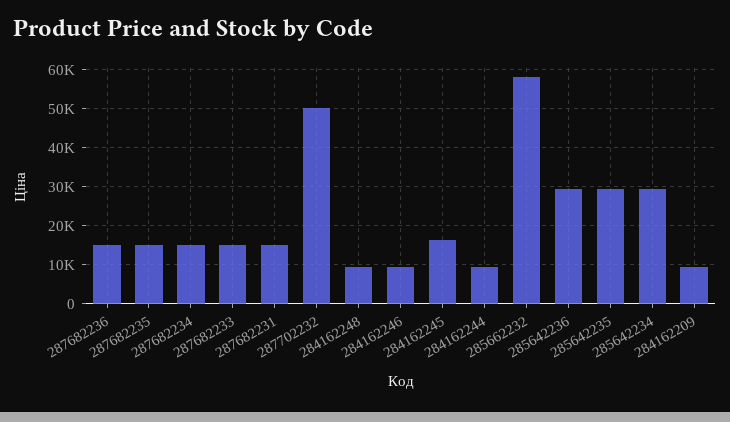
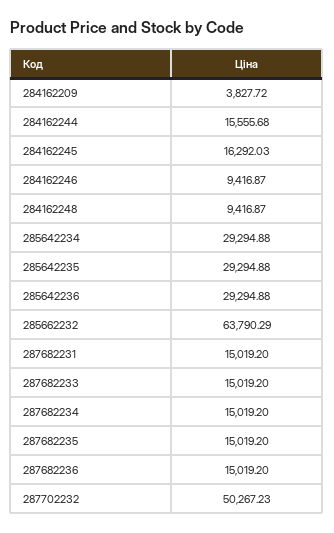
284162244: 10000 -> 15555.68
285662232: 58000 -> 63790.29
284162209: 10000 -> 3827.72

